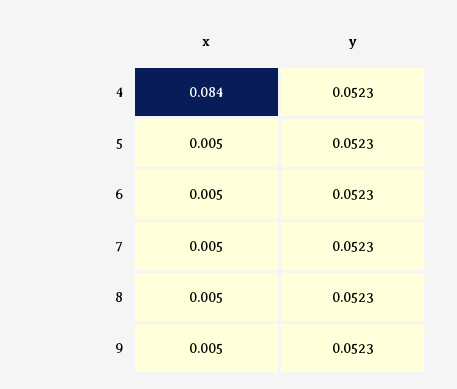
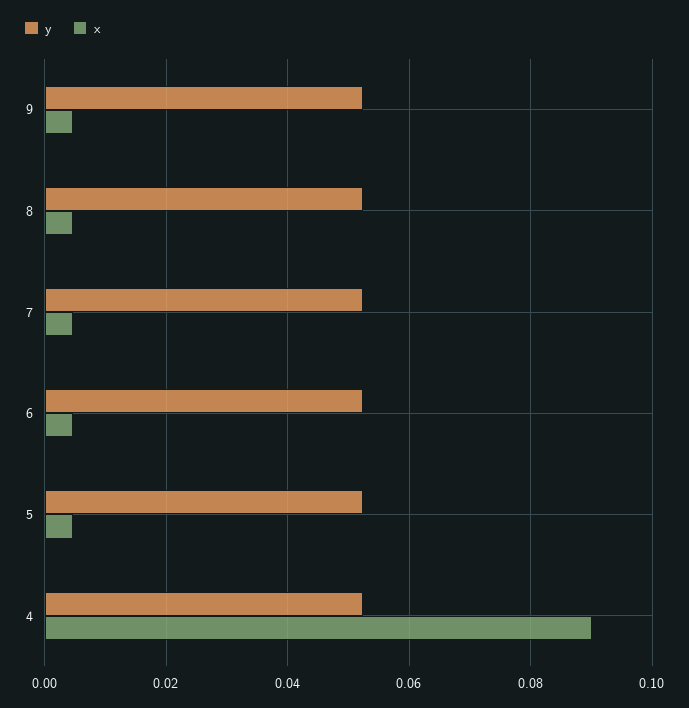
x, 4: 0.084 -> 0.09

